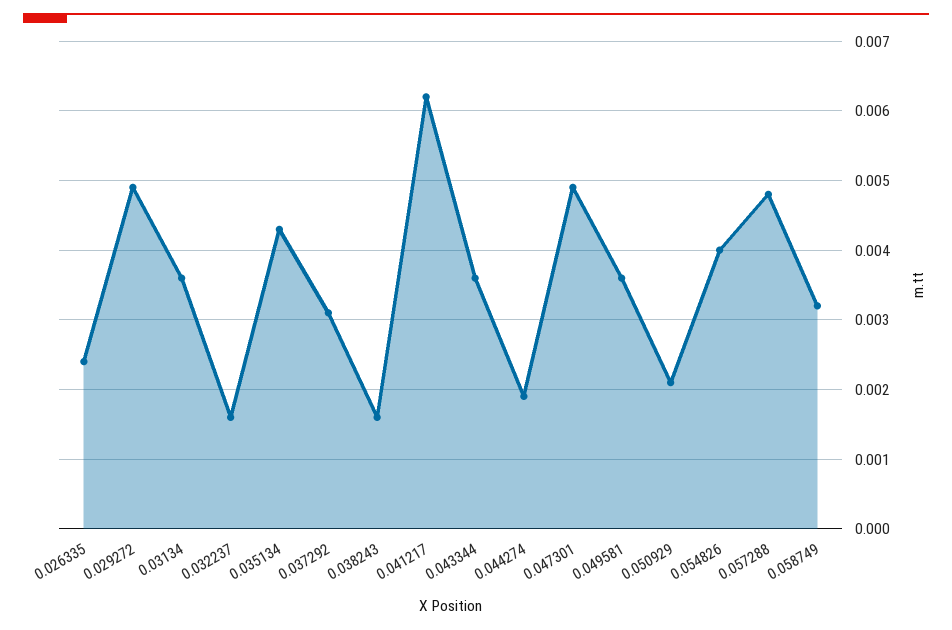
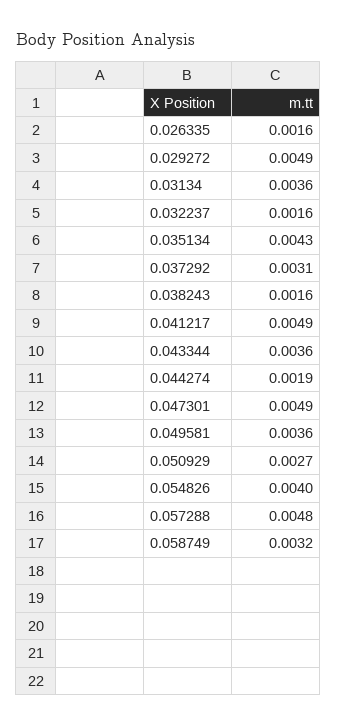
0.026335: 0.0024 -> 0.0016
0.041217: 0.0062 -> 0.0049
0.050929: 0.0021 -> 0.0027

